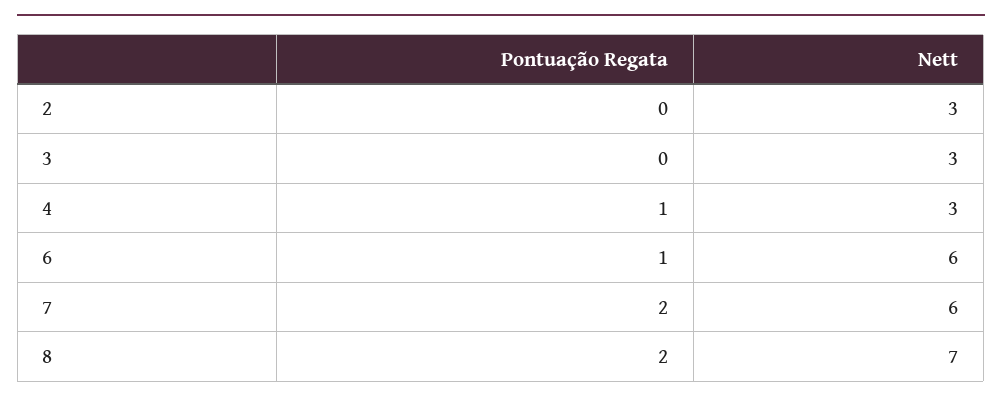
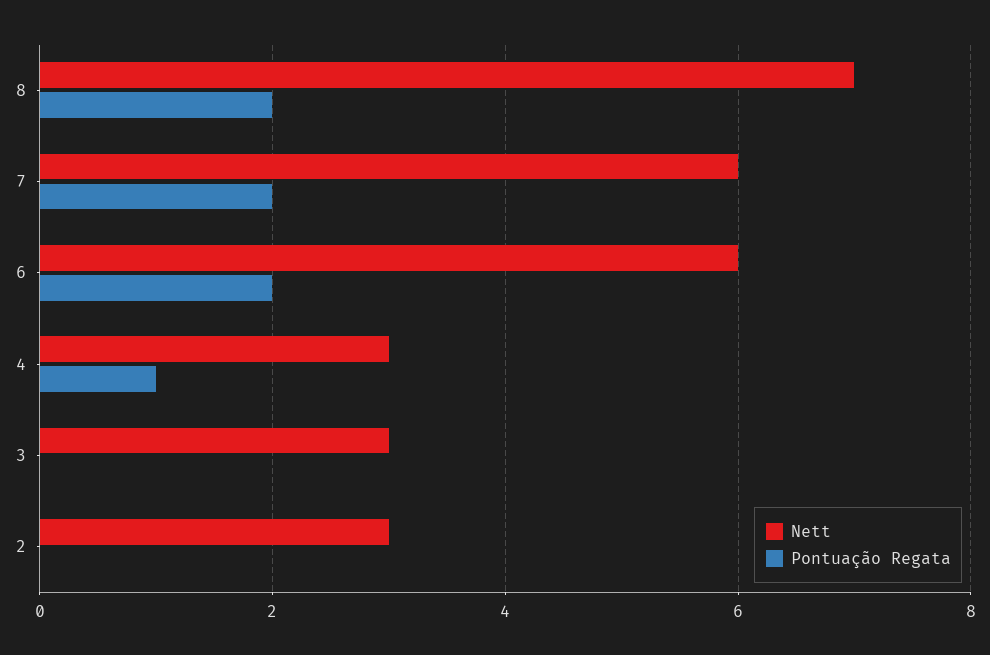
Pontuação Regata, 6: 1 -> 2

